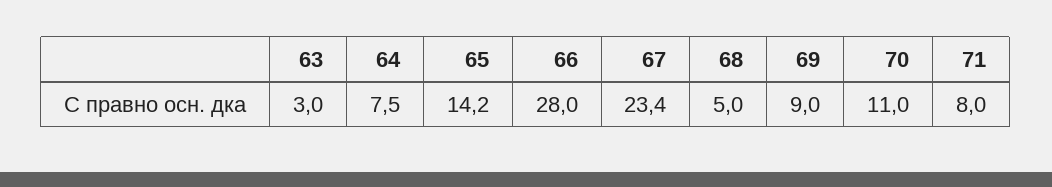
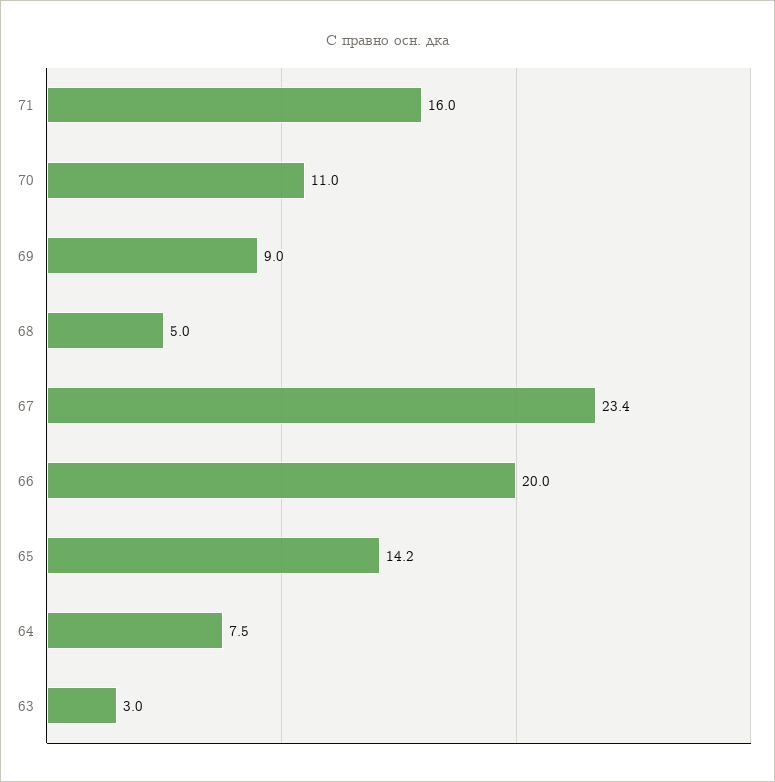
66: 28 -> 20
71: 8 -> 16

